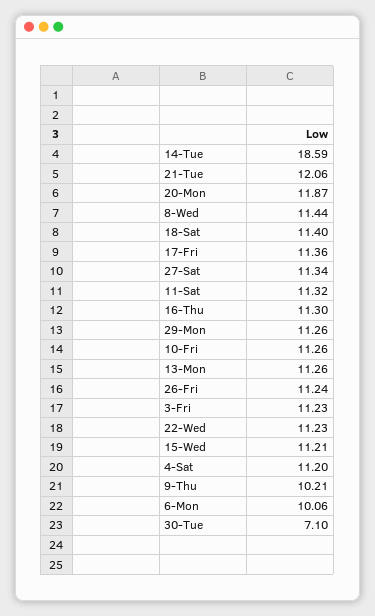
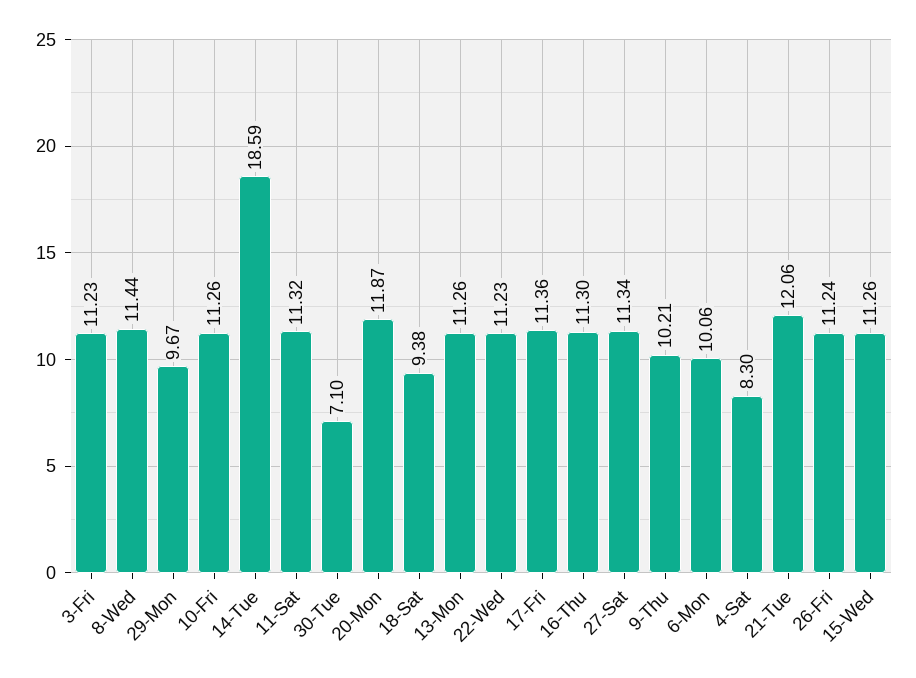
18-Sat: 11.4 -> 9.38
29-Mon: 11.26 -> 9.67
15-Wed: 11.21 -> 11.26
4-Sat: 11.2 -> 8.3

